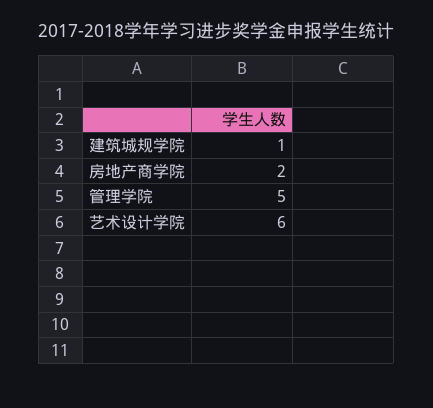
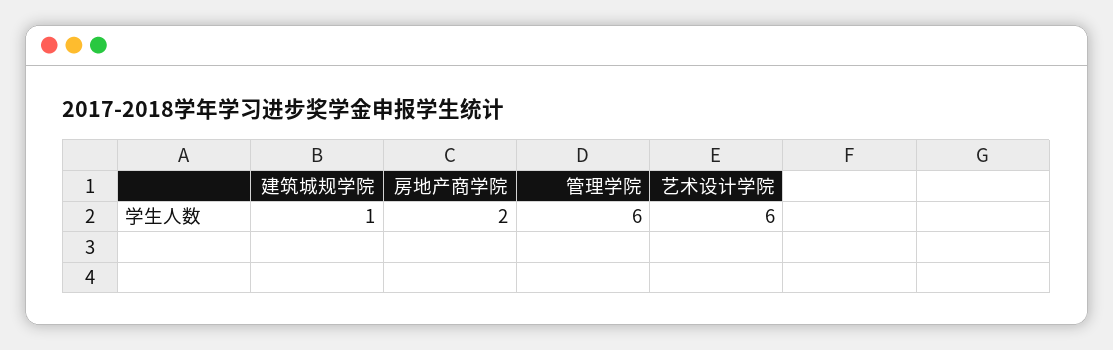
管理学院: 5 -> 6

